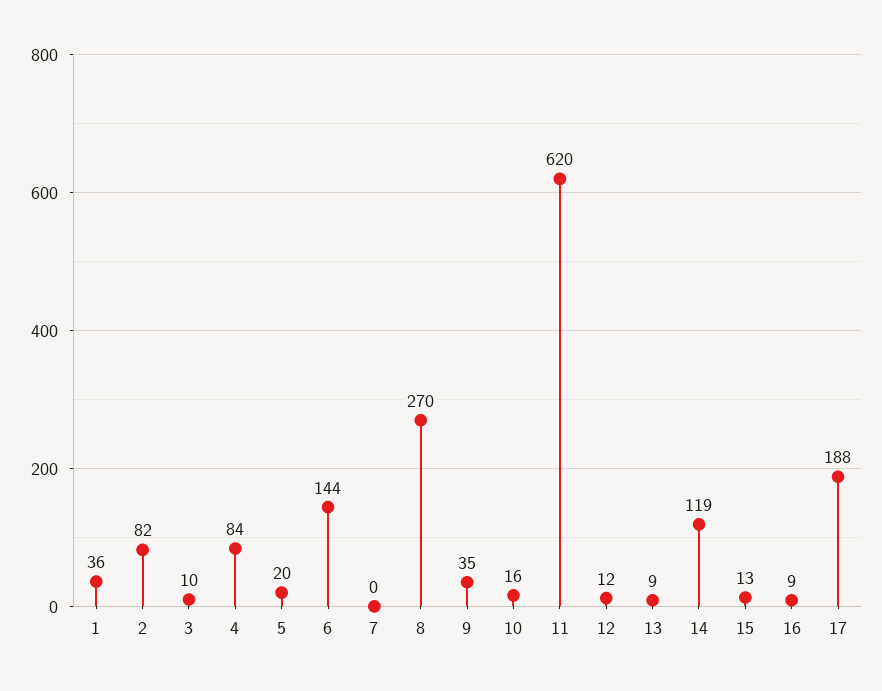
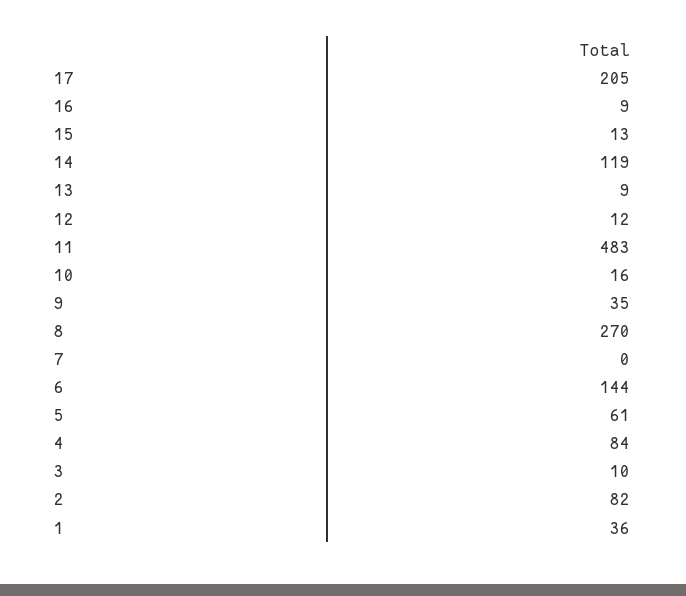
5: 20 -> 61
11: 620 -> 483
17: 188 -> 205

